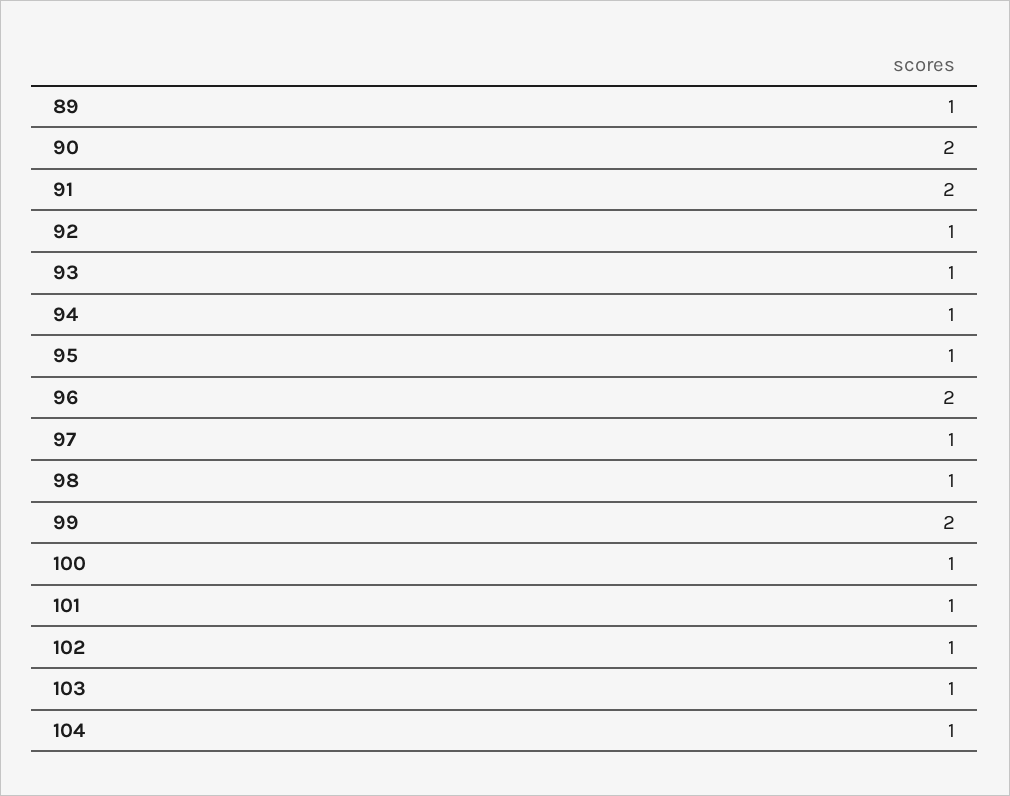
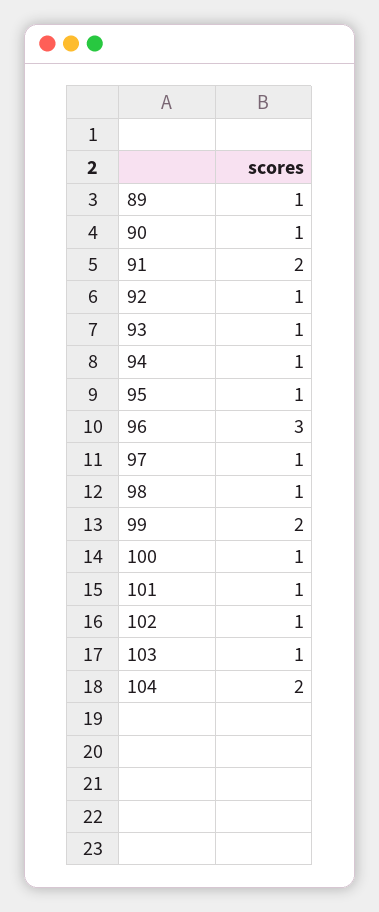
90: 2 -> 1
96: 2 -> 3
104: 1 -> 2

